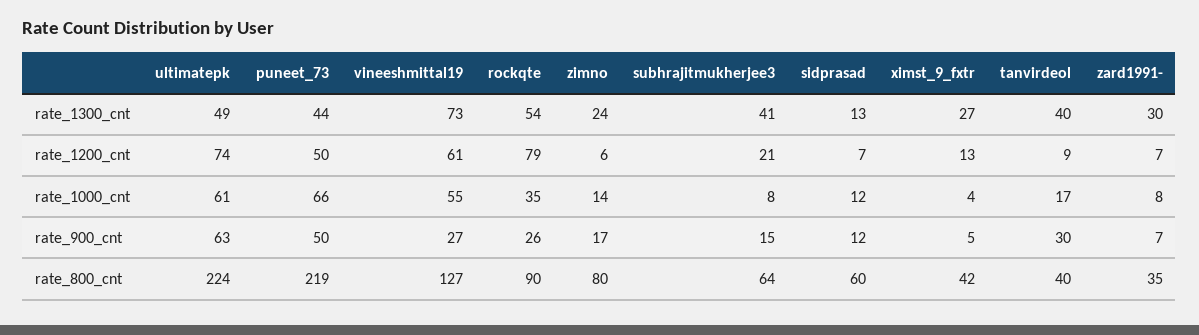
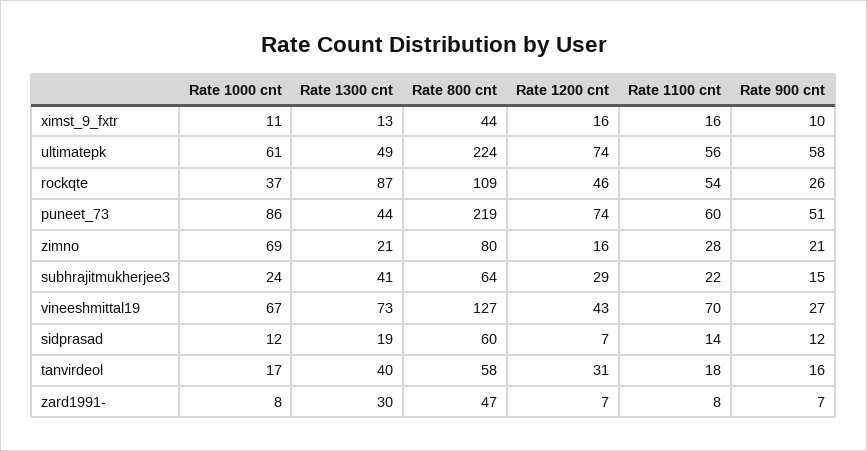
rockqte, rate_1300_cnt: 54 -> 87
zimno, rate_1300_cnt: 24 -> 21
sidprasad, rate_1300_cnt: 13 -> 19
ximst_9_fxtr, rate_1300_cnt: 27 -> 13
puneet_73, rate_1200_cnt: 50 -> 74
vineeshmittal19, rate_1200_cnt: 61 -> 43
rockqte, rate_1200_cnt: 79 -> 46
zimno, rate_1200_cnt: 6 -> 16
subhrajitmukherjee3, rate_1200_cnt: 21 -> 29
ximst_9_fxtr, rate_1200_cnt: 13 -> 16
tanvirdeol, rate_1200_cnt: 9 -> 31
puneet_73, rate_1000_cnt: 66 -> 86
vineeshmittal19, rate_1000_cnt: 55 -> 67
rockqte, rate_1000_cnt: 35 -> 37
zimno, rate_1000_cnt: 14 -> 69
subhrajitmukherjee3, rate_1000_cnt: 8 -> 24
ximst_9_fxtr, rate_1000_cnt: 4 -> 11
ultimatepk, rate_900_cnt: 63 -> 58
puneet_73, rate_900_cnt: 50 -> 51
zimno, rate_900_cnt: 17 -> 21
ximst_9_fxtr, rate_900_cnt: 5 -> 10
tanvirdeol, rate_900_cnt: 30 -> 16
rockqte, rate_800_cnt: 90 -> 109
ximst_9_fxtr, rate_800_cnt: 42 -> 44
tanvirdeol, rate_800_cnt: 40 -> 58
zard1991-, rate_800_cnt: 35 -> 47
ximst_9_fxtr, Rate 1100 cnt: none -> 16
ultimatepk, Rate 1100 cnt: none -> 56
rockqte, Rate 1100 cnt: none -> 54
puneet_73, Rate 1100 cnt: none -> 60
zimno, Rate 1100 cnt: none -> 28
subhrajitmukherjee3, Rate 1100 cnt: none -> 22
vineeshmittal19, Rate 1100 cnt: none -> 70
sidprasad, Rate 1100 cnt: none -> 14
tanvirdeol, Rate 1100 cnt: none -> 18
zard1991-, Rate 1100 cnt: none -> 8

